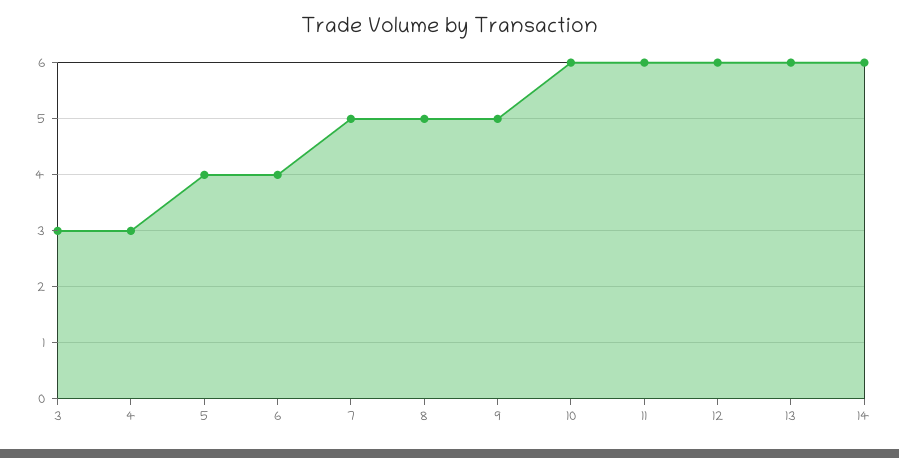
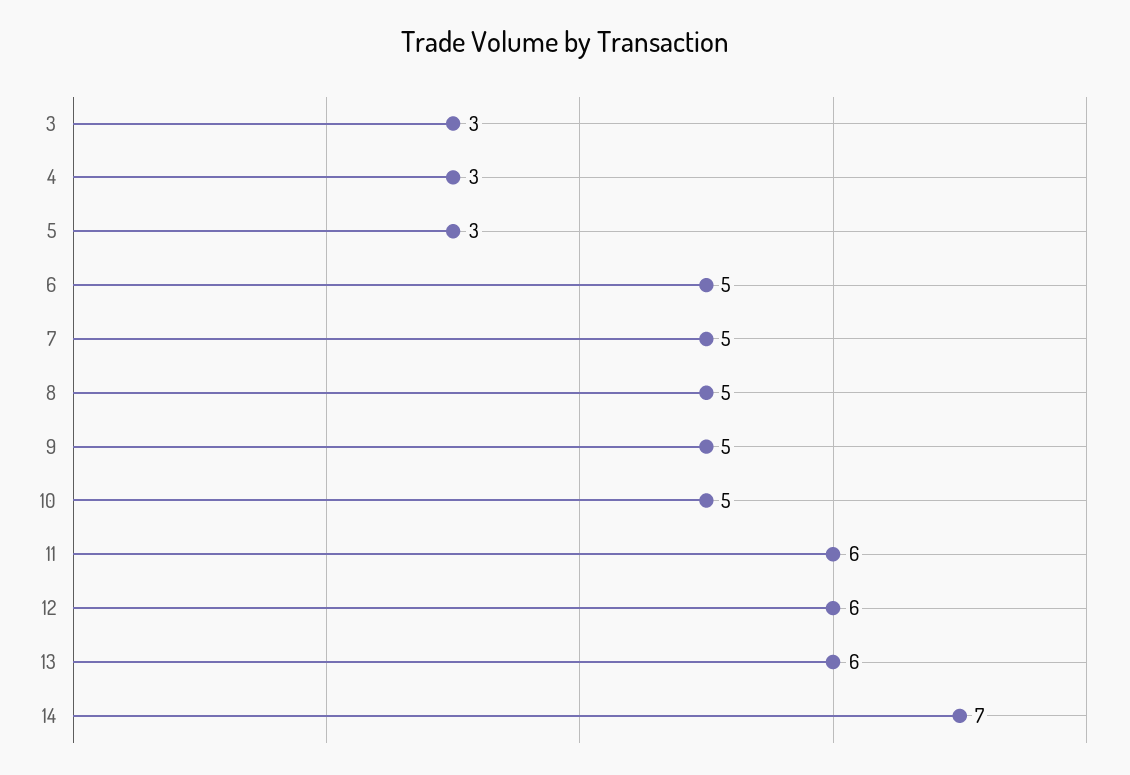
5: 4 -> 3
6: 4 -> 5
10: 6 -> 5
14: 6 -> 7

